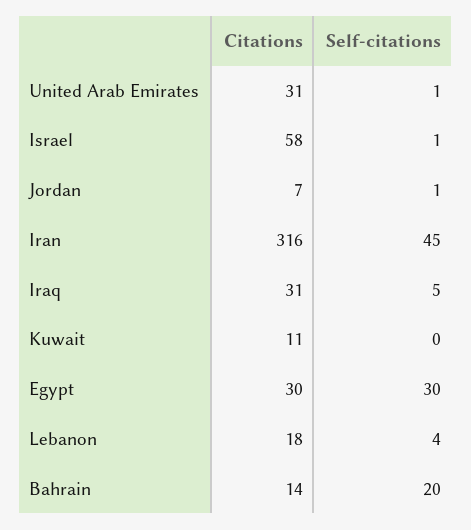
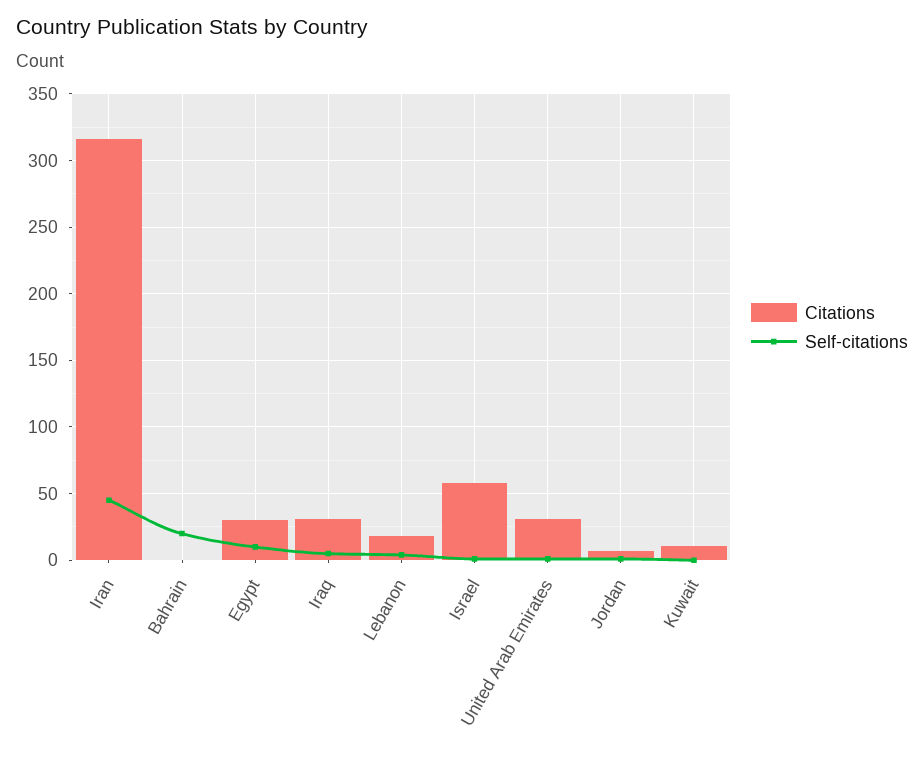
Self-citations, Egypt: 30 -> 10
Citations, Bahrain: 14 -> 0

